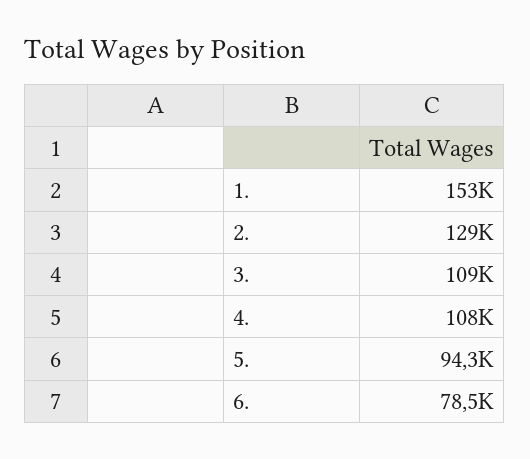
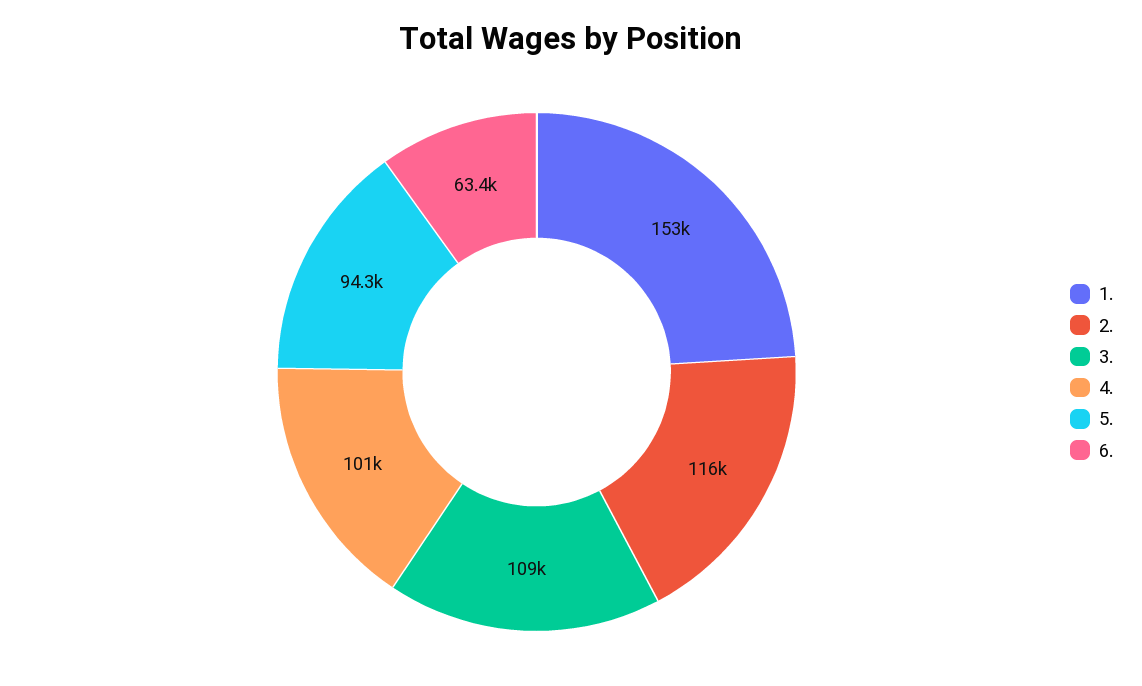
2.: 129000 -> 116000
4.: 108000 -> 101000
6.: 78500 -> 63400

